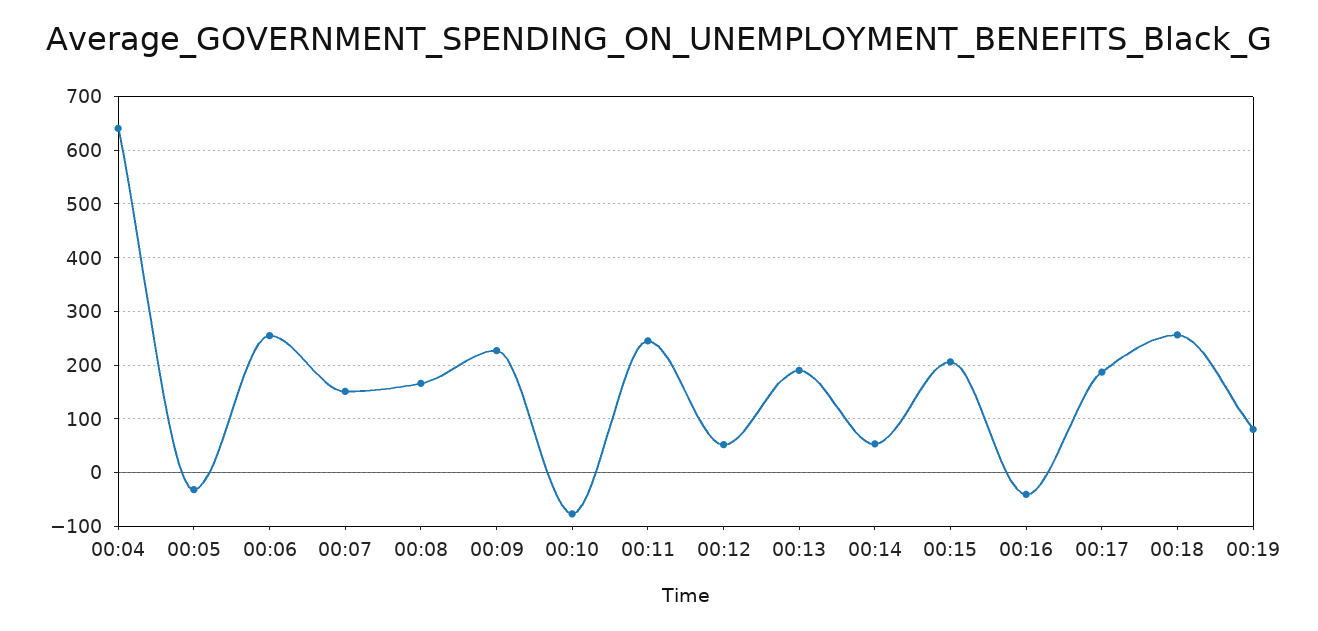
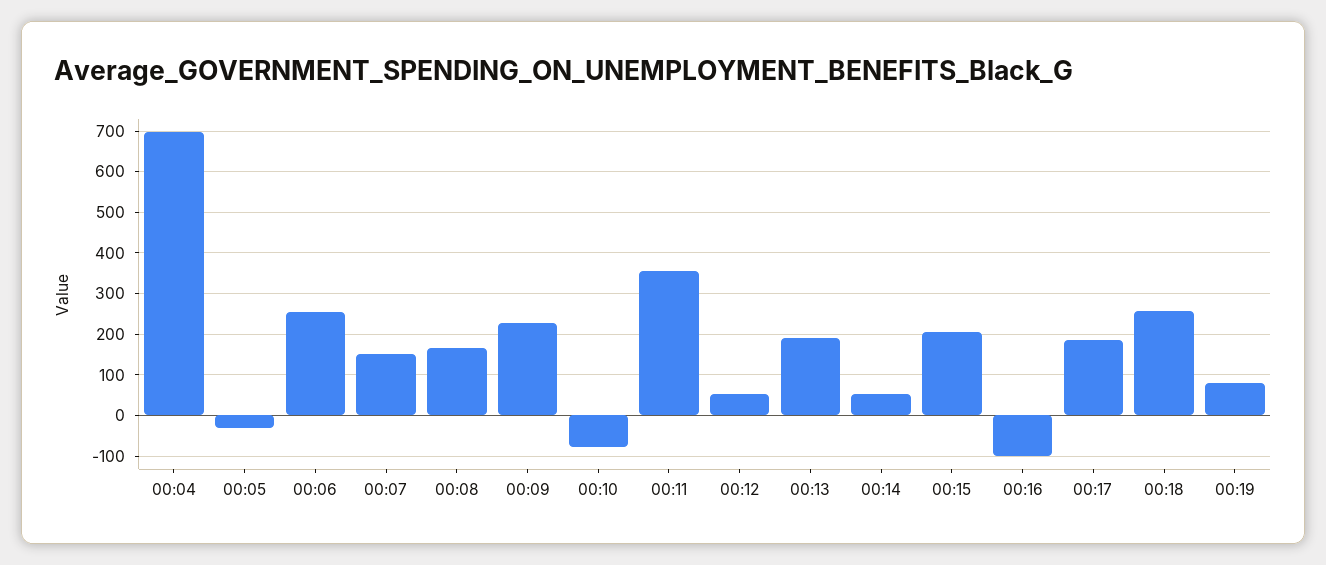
00:04: 640 -> 700
00:11: 240 -> 360
00:16: -40 -> -100

